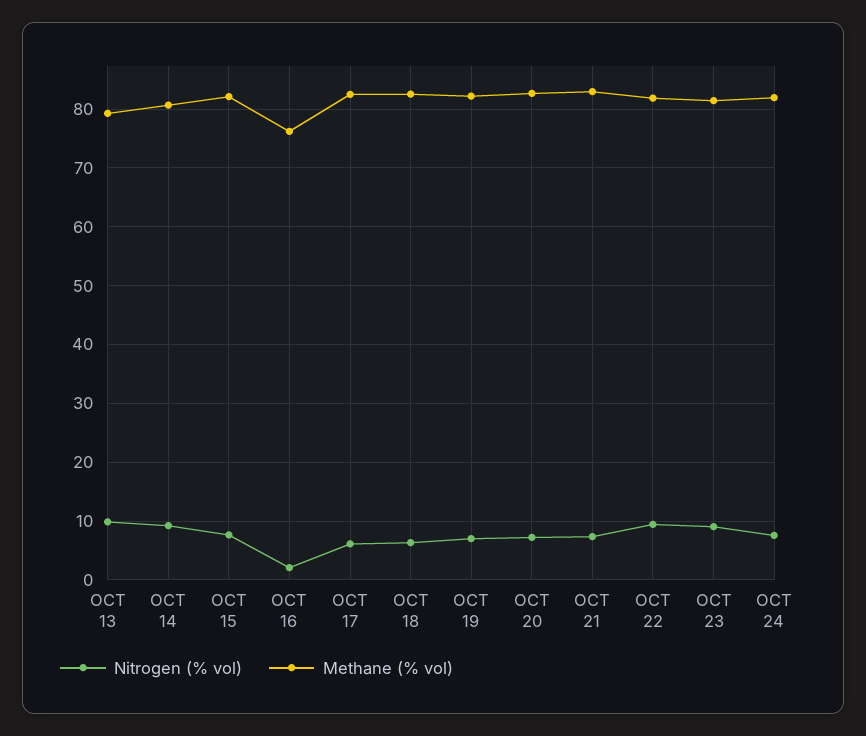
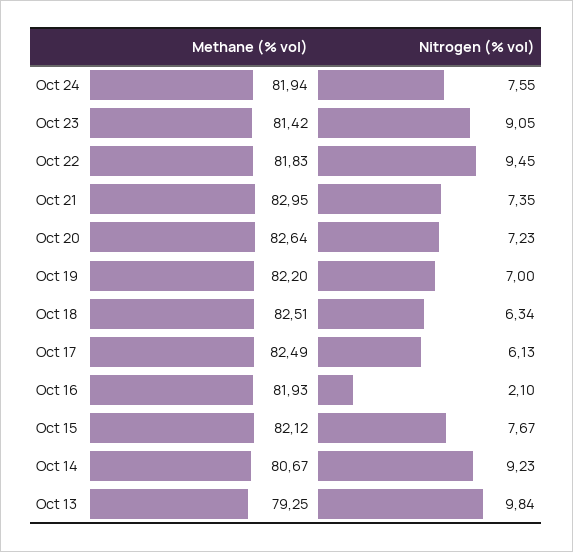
Methane (% vol), OCT 16: 76 -> 81.93

